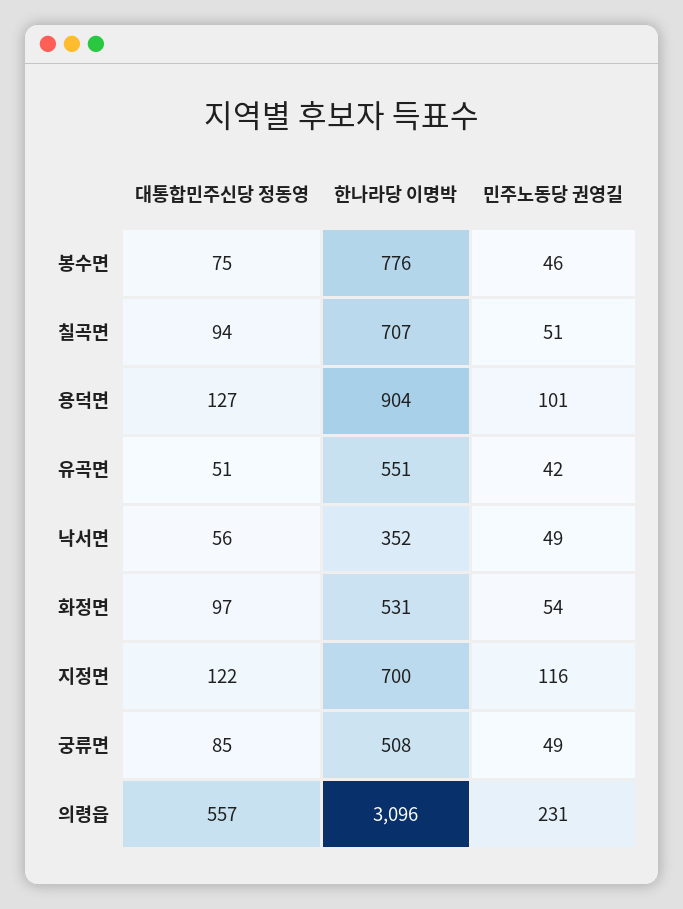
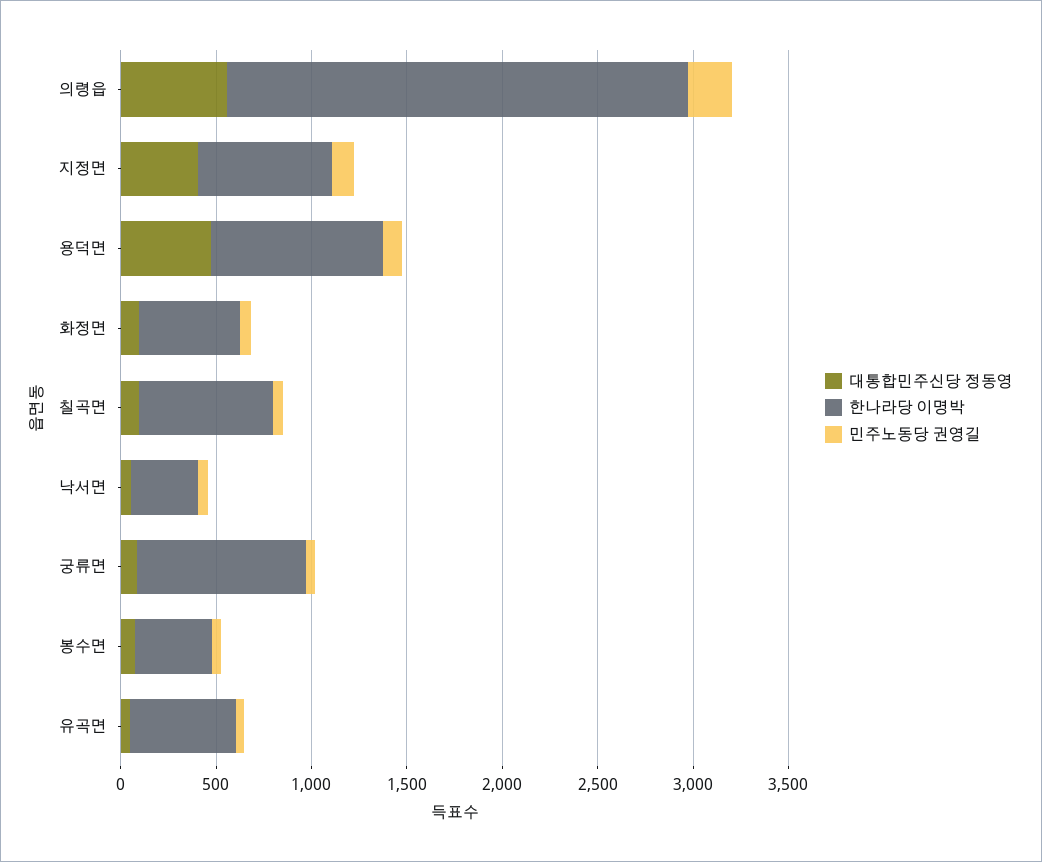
한나라당 이명박, 봉수면: 776 -> 400
대통합민주신당 정동영, 용덕면: 127 -> 500
대통합민주신당 정동영, 지정면: 122 -> 400
한나라당 이명박, 궁류면: 508 -> 900
한나라당 이명박, 의령읍: 3096 -> 2400

